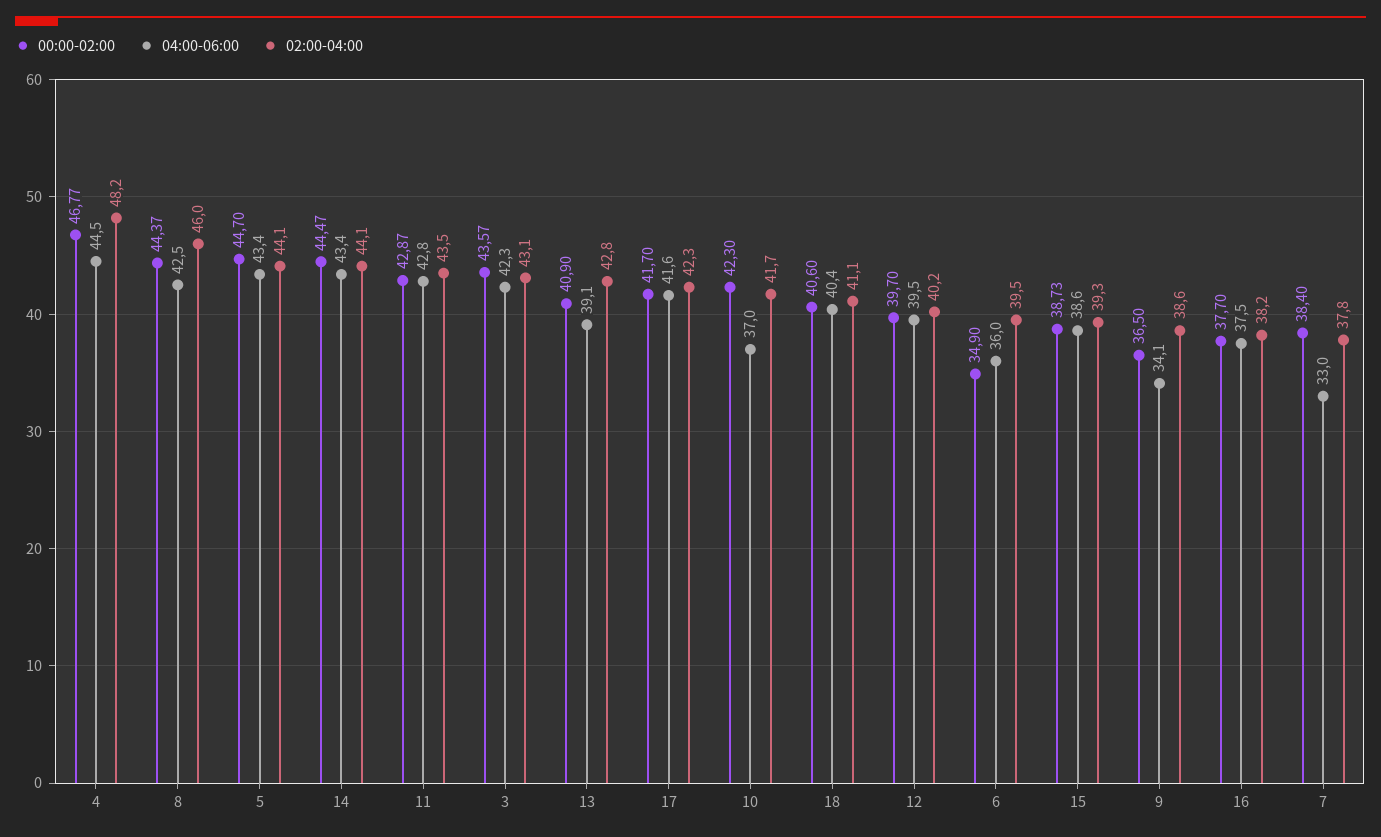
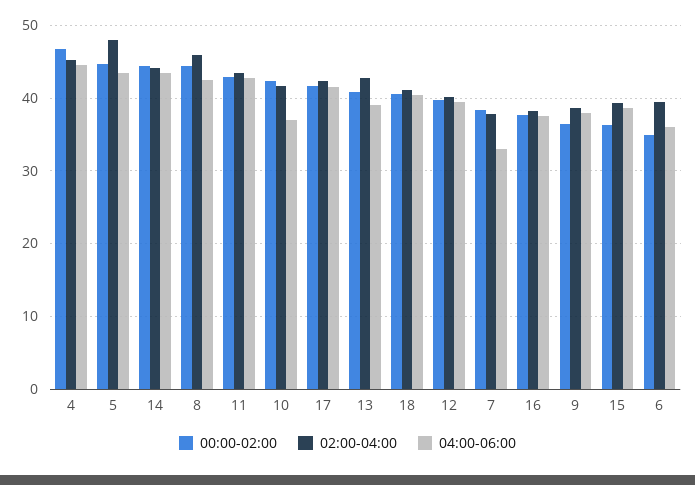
02:00-04:00, 4: 48.2 -> 45
02:00-04:00, 5: 44.1 -> 48
00:00-02:00, 3: 43.57 -> none
04:00-06:00, 3: 42.3 -> none
02:00-04:00, 3: 43.1 -> none
00:00-02:00, 15: 38.73 -> 36
04:00-06:00, 9: 34.1 -> 38

